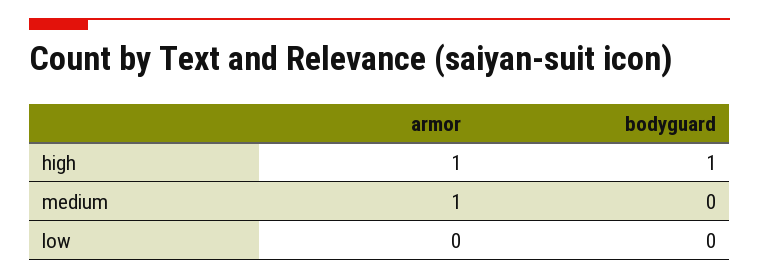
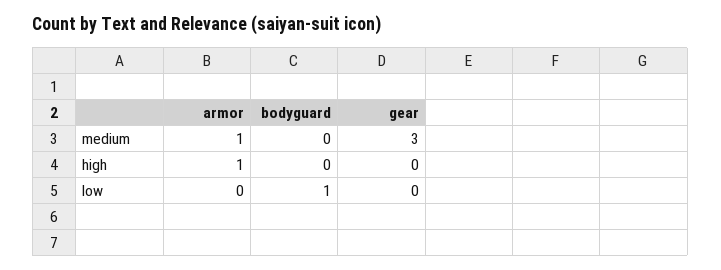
bodyguard, high: 1 -> 0
bodyguard, low: 0 -> 1
gear, medium: none -> 3
gear, high: none -> 0
gear, low: none -> 0

